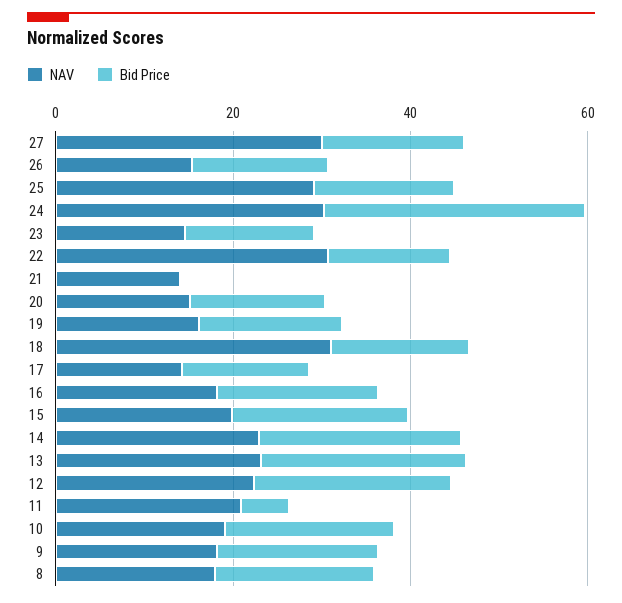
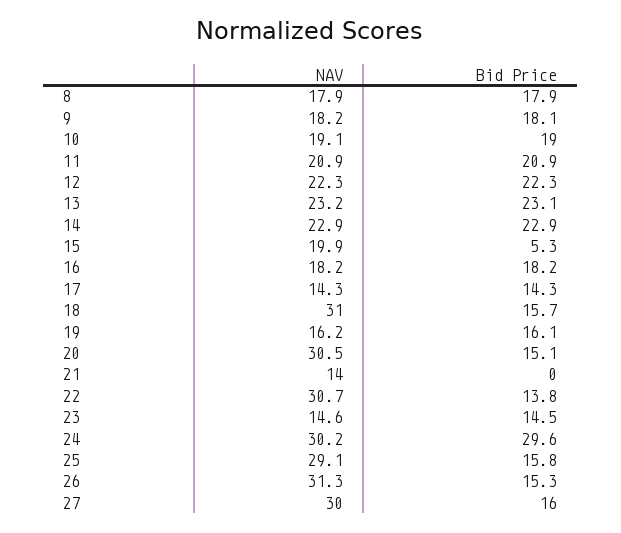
NAV, 26: 15 -> 31.3
NAV, 20: 15 -> 30.5
Bid Price, 15: 20 -> 5.3
Bid Price, 11: 5 -> 20.9

